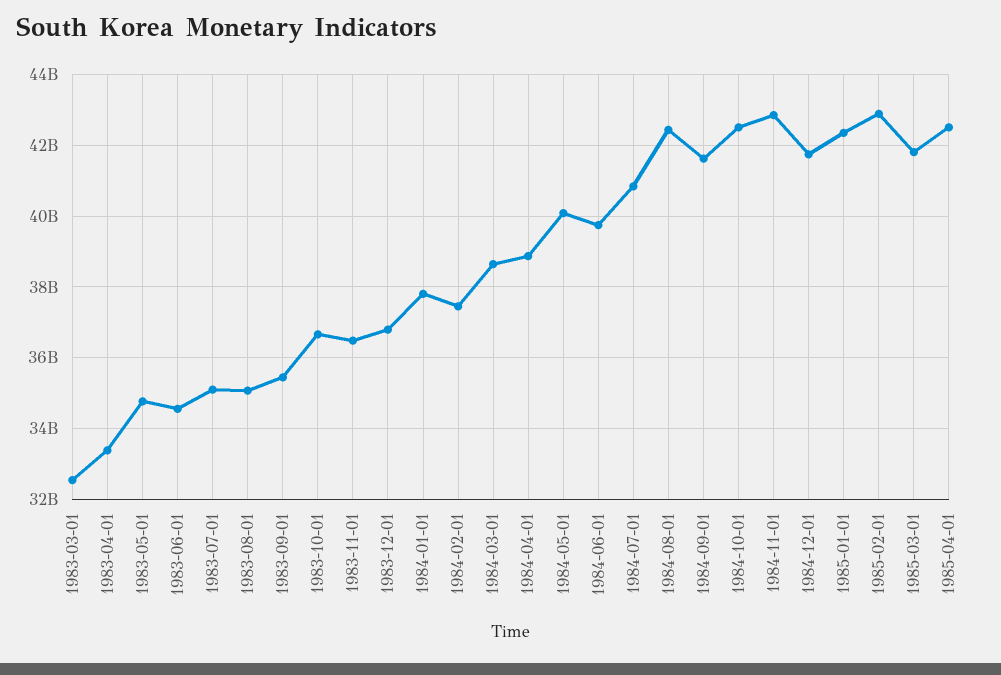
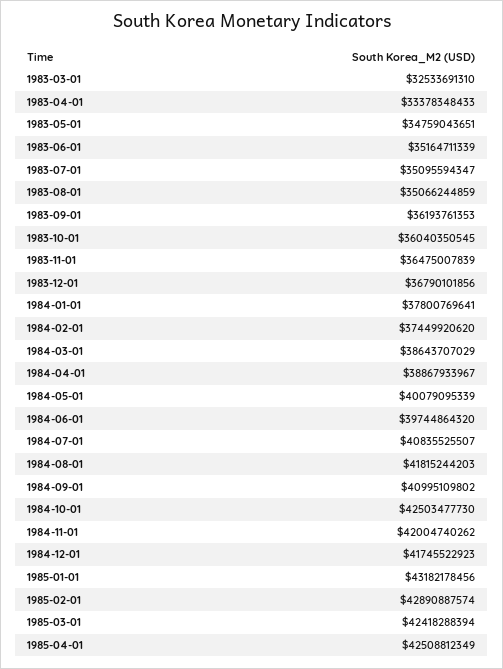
1983-06-01: 34600000000 -> 35164711339
1983-09-01: 35400000000 -> 36193761353
1983-10-01: 36600000000 -> 36040350545
1984-08-01: 42400000000 -> 41815244203
1984-09-01: 41600000000 -> 40995109802
1984-11-01: 42800000000 -> 42004740262
1985-01-01: 42400000000 -> 43182178456
1985-03-01: 41800000000 -> 42418288394

